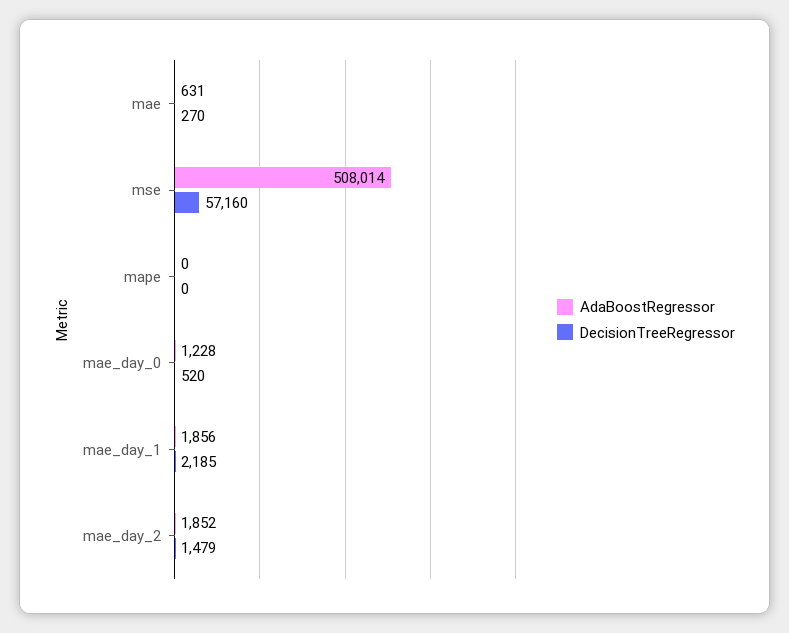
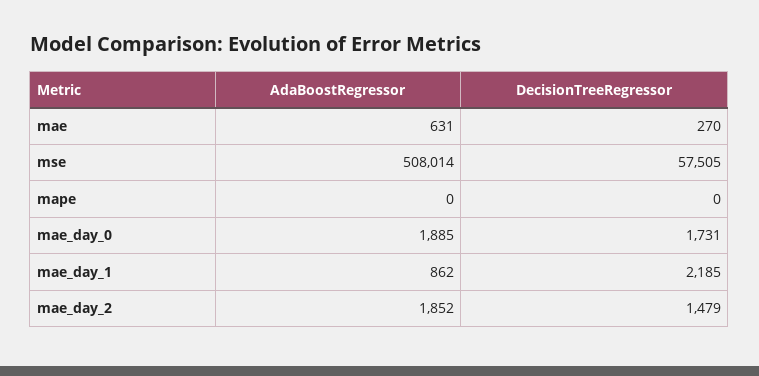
DecisionTreeRegressor, mse: 57160 -> 57505
AdaBoostRegressor, mae_day_0: 1228 -> 1885
DecisionTreeRegressor, mae_day_0: 520 -> 1731
AdaBoostRegressor, mae_day_1: 1856 -> 862

